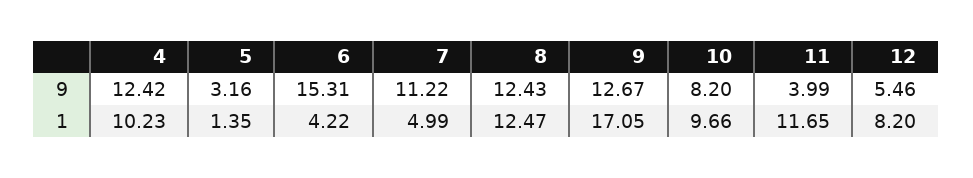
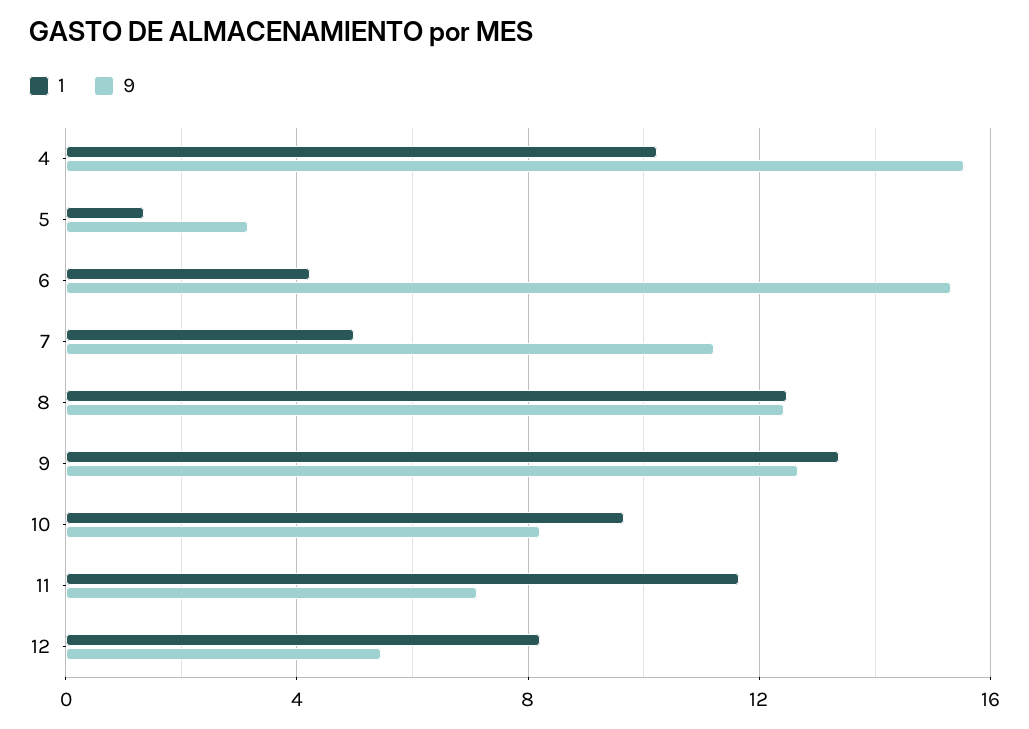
9, 4: 12.42 -> 15.5
9, 11: 3.99 -> 7
1, 9: 17.05 -> 13.5

